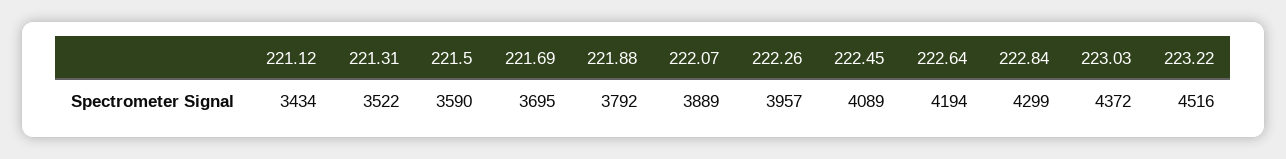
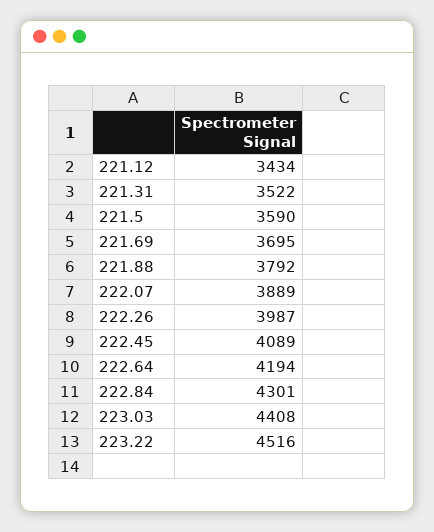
222.26: 3957 -> 3987
222.84: 4299 -> 4301
223.03: 4372 -> 4408

